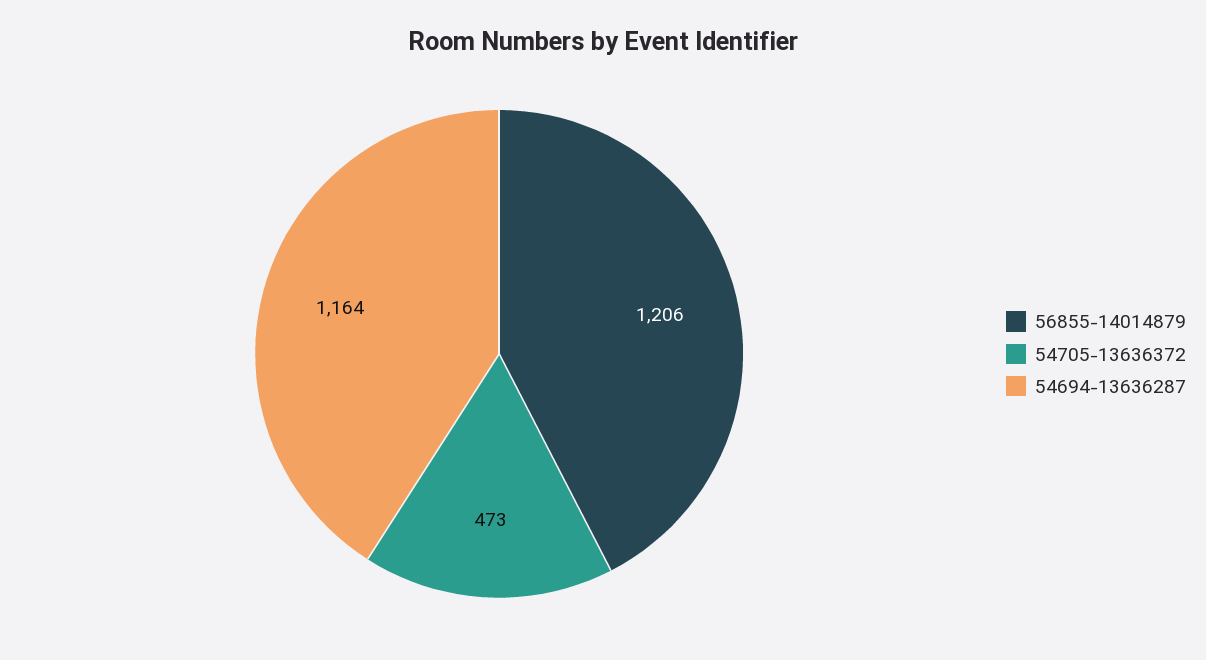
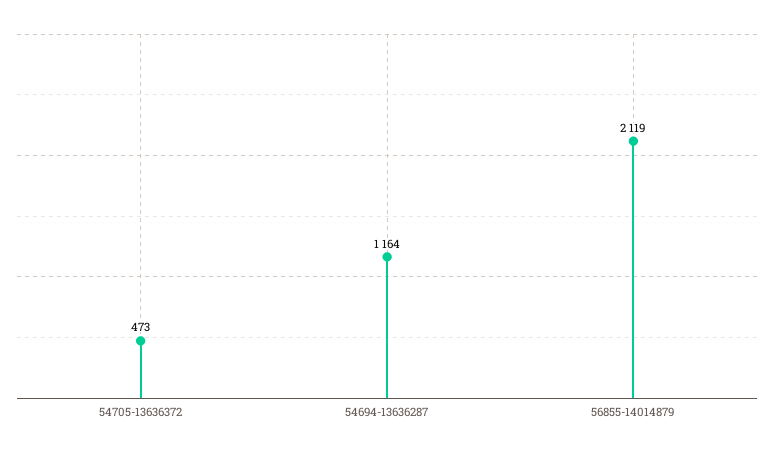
56855-14014879: 1206 -> 2119

